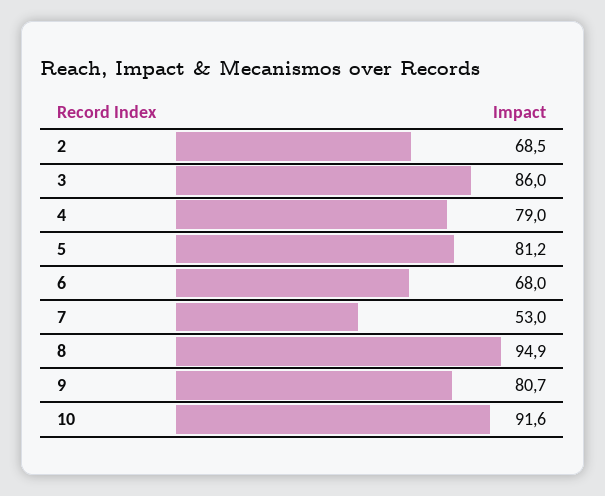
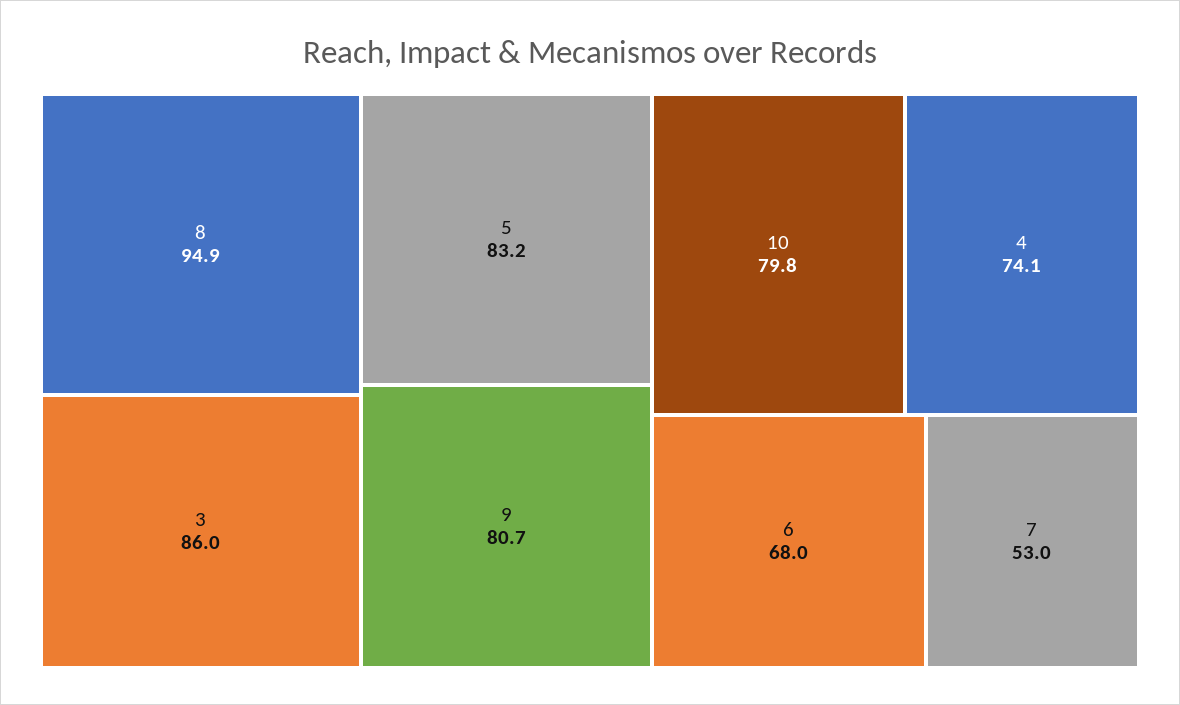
2: 68.5 -> none
4: 79 -> 74.1
5: 81.2 -> 83.2
10: 91.6 -> 79.8

